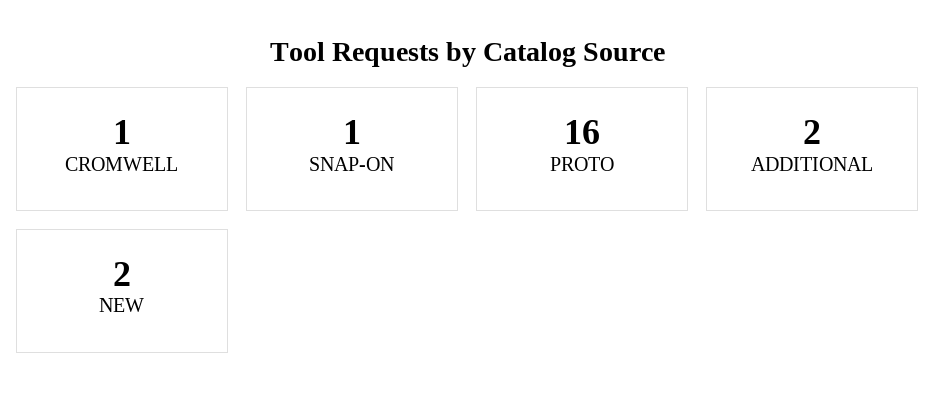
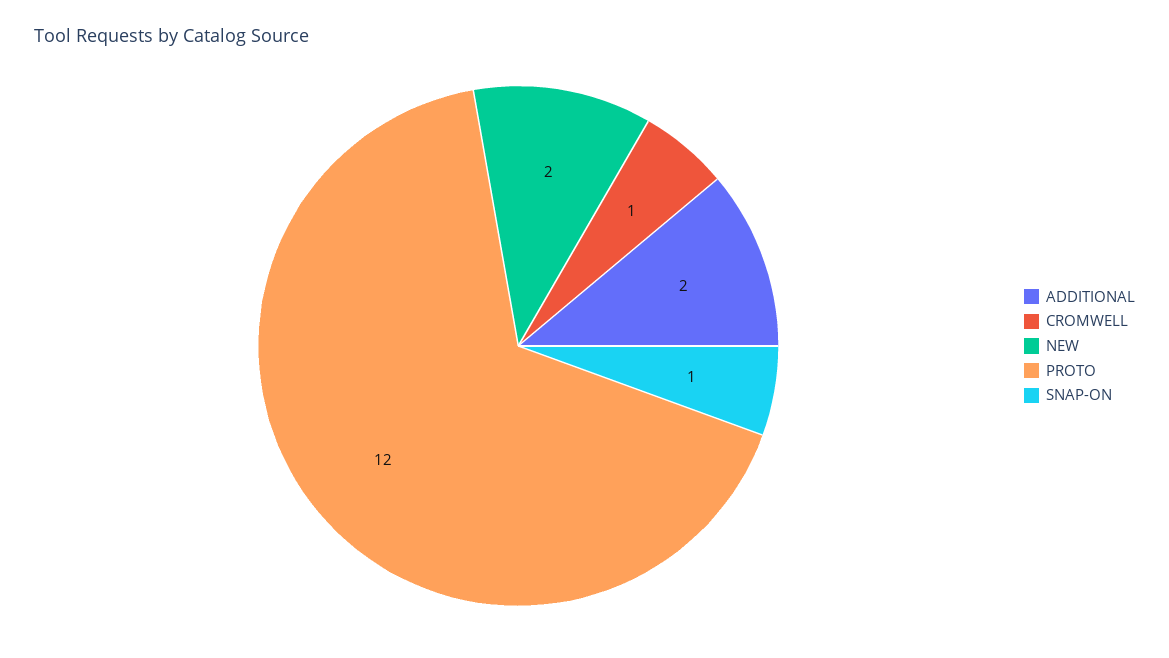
PROTO: 16 -> 12

